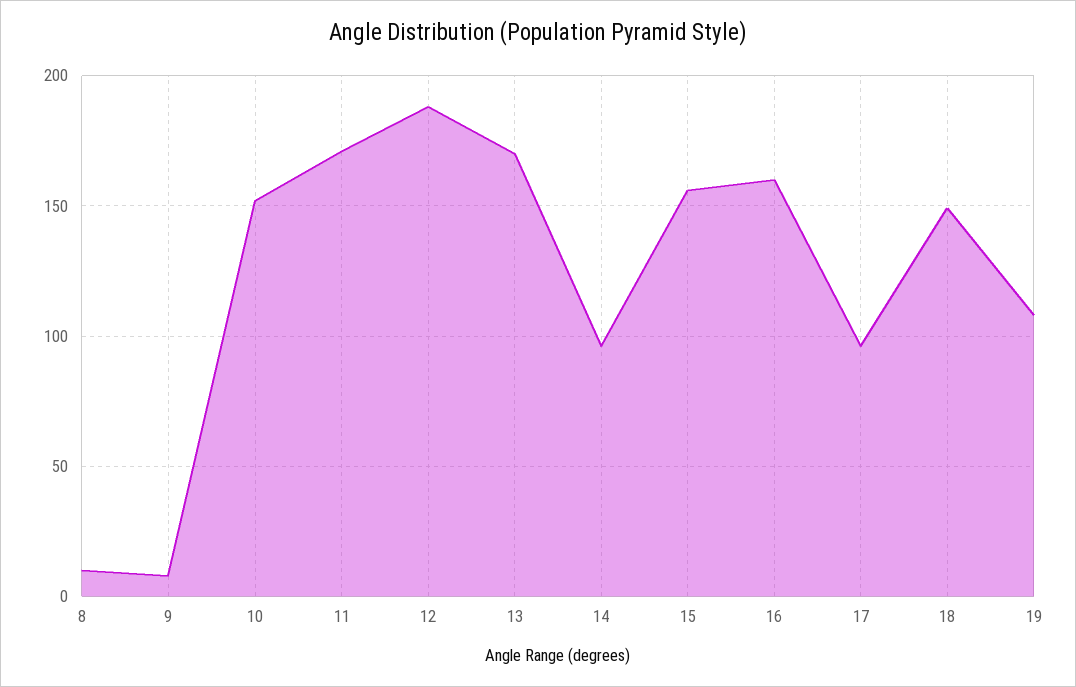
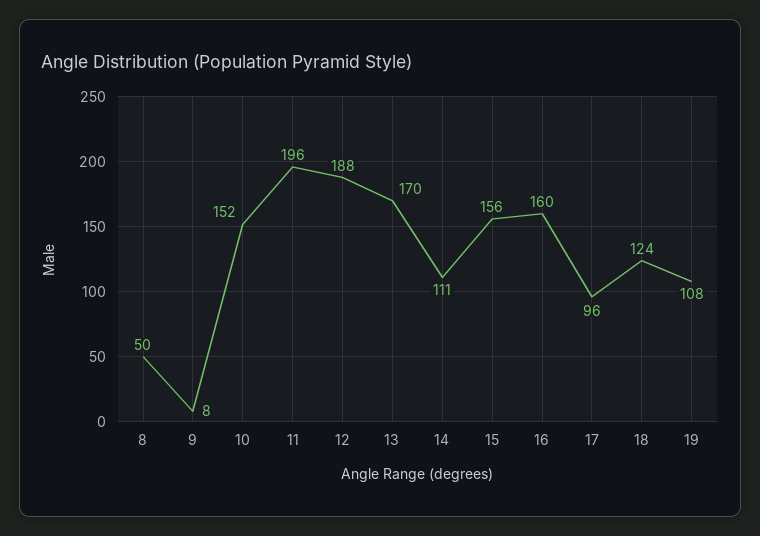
8: 10 -> 50
11: 170 -> 196
14: 95 -> 111
18: 150 -> 124

